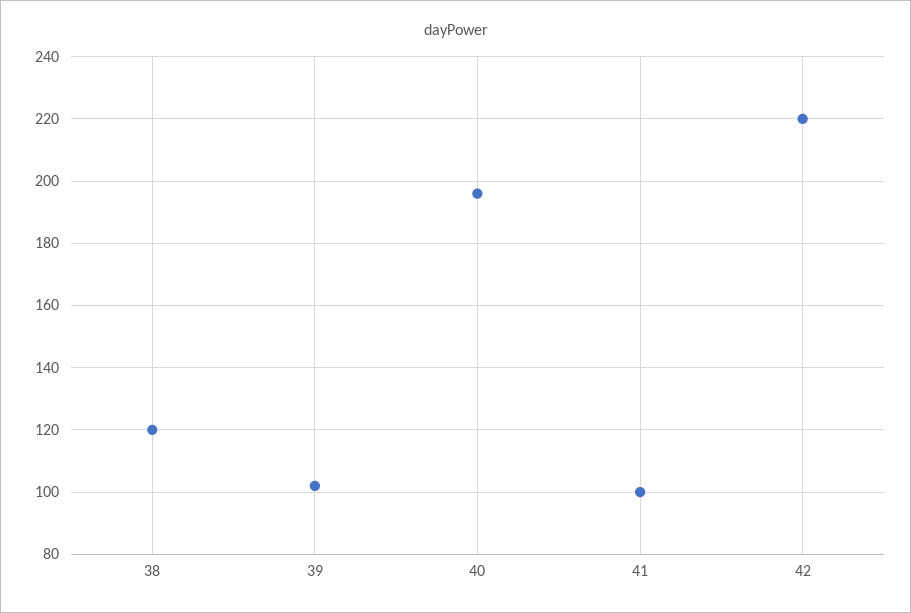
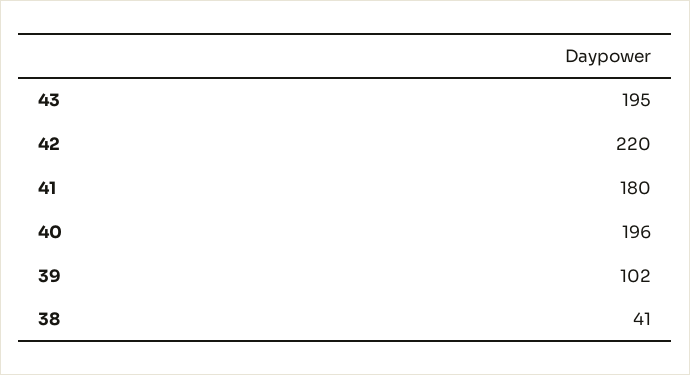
38: 120 -> 41
41: 100 -> 180
43: none -> 195

